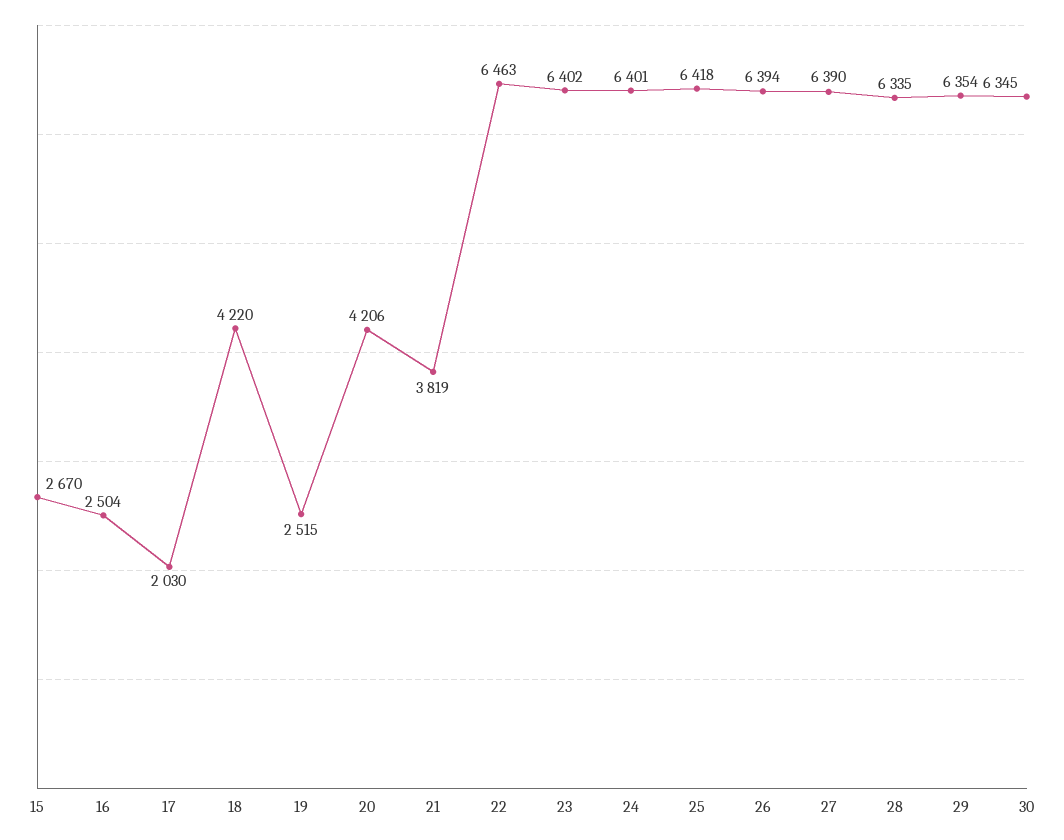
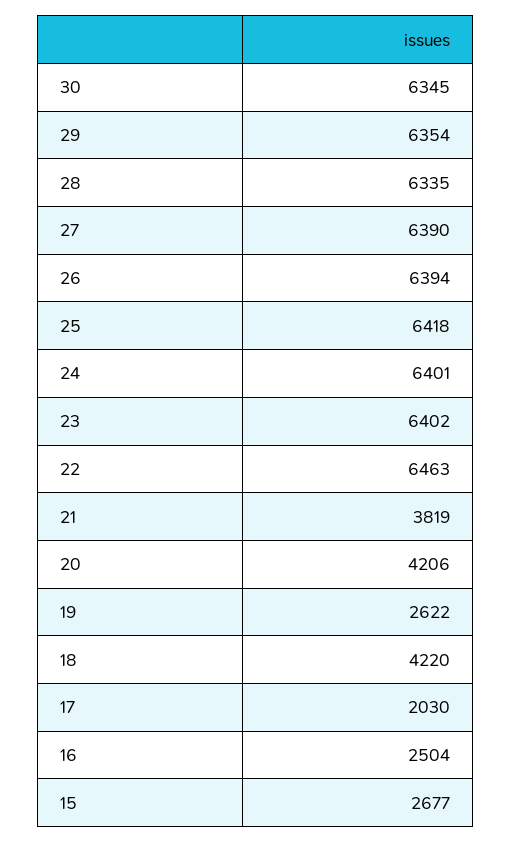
15: 2670 -> 2677
19: 2515 -> 2622

